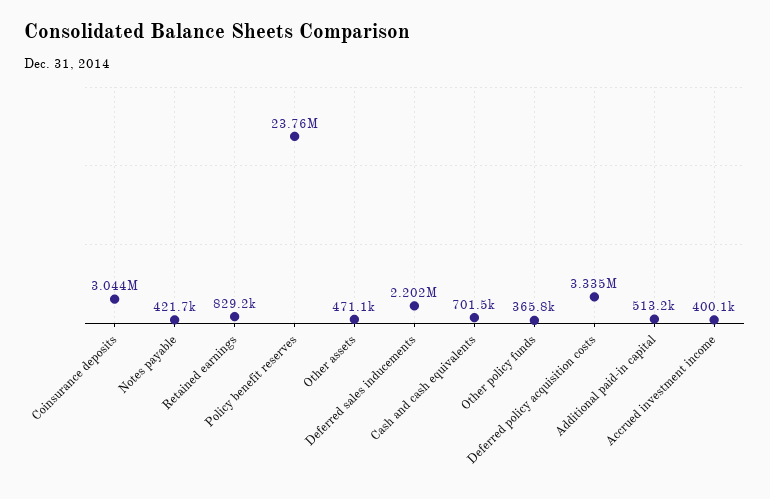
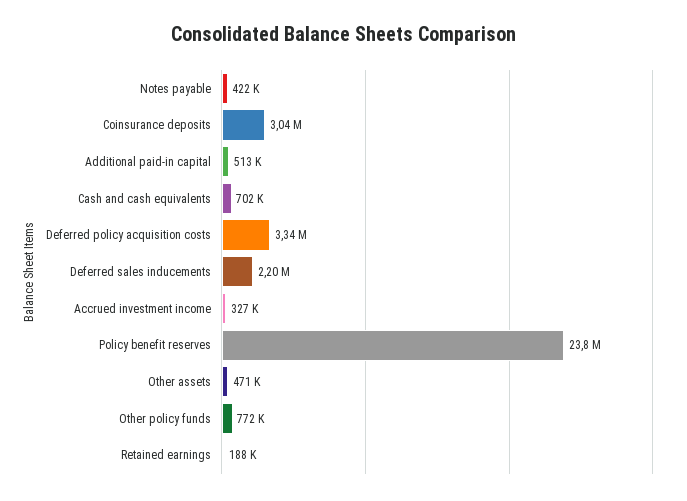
Retained earnings: 829200 -> 188000
Other policy funds: 365800 -> 772000
Accrued investment income: 400100 -> 327000

